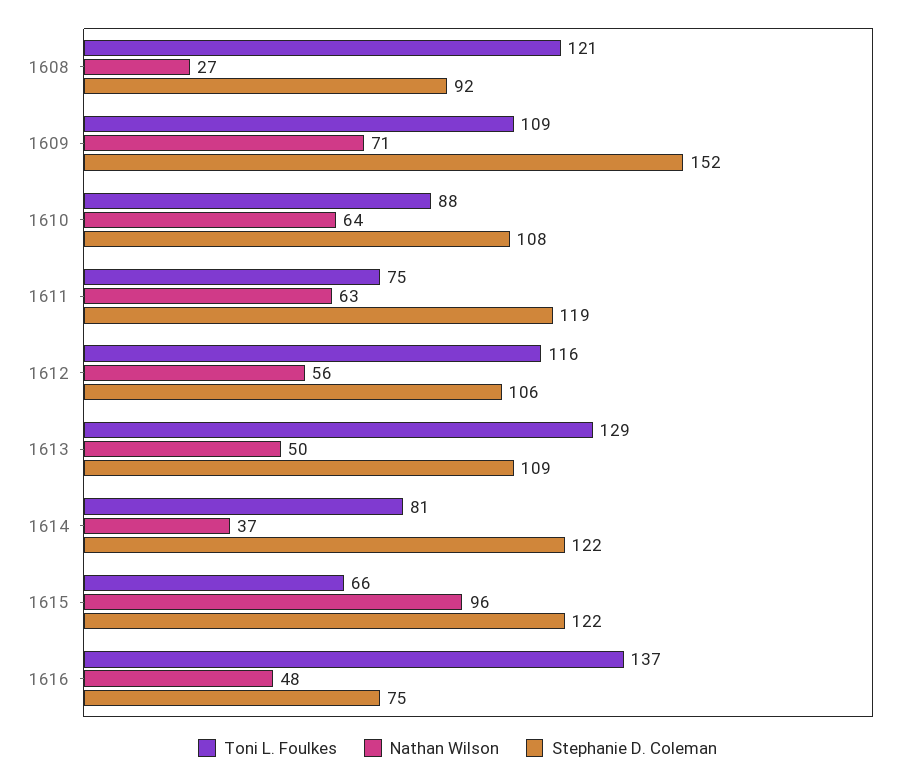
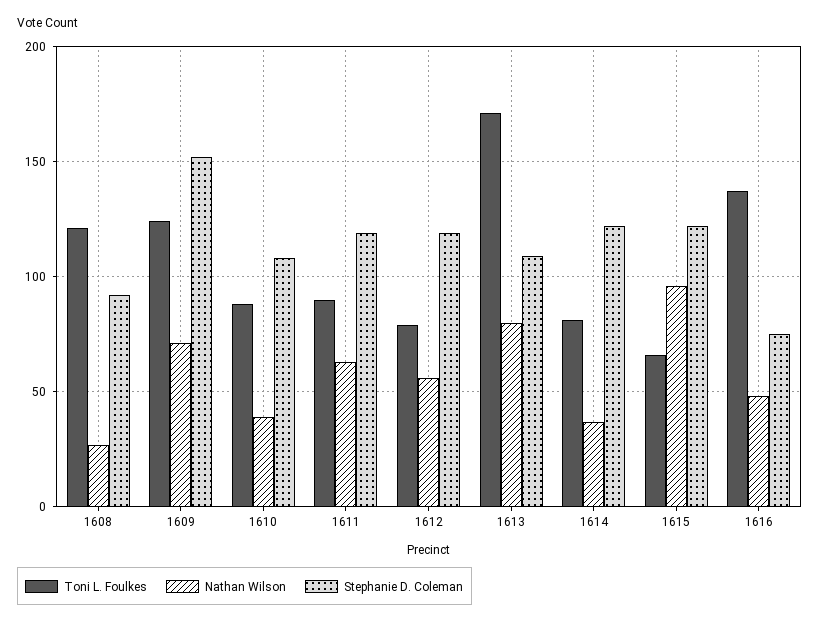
Toni L. Foulkes, 1609: 109 -> 125
Nathan Wilson, 1610: 64 -> 40
Toni L. Foulkes, 1611: 75 -> 90
Toni L. Foulkes, 1612: 116 -> 80
Stephanie D. Coleman, 1612: 106 -> 120
Toni L. Foulkes, 1613: 129 -> 170
Nathan Wilson, 1613: 50 -> 80

